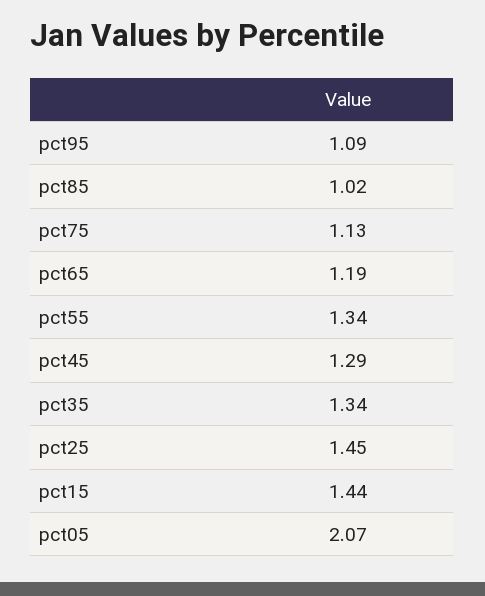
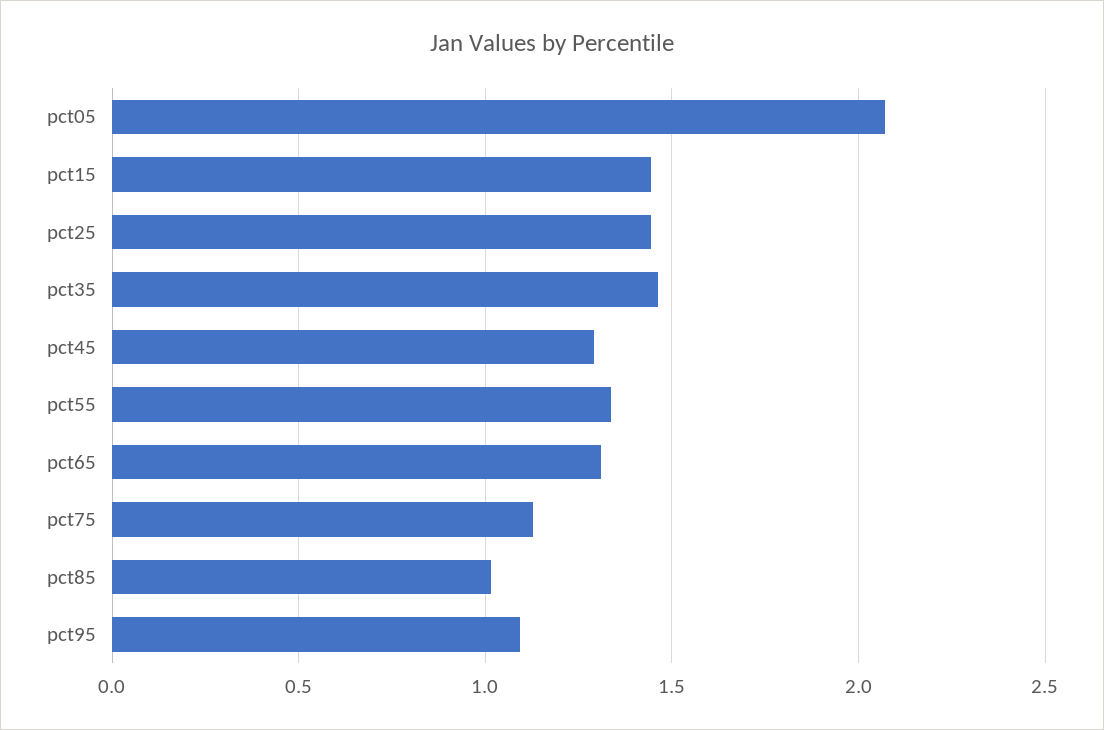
pct65: 1.19 -> 1.3
pct35: 1.34 -> 1.45

